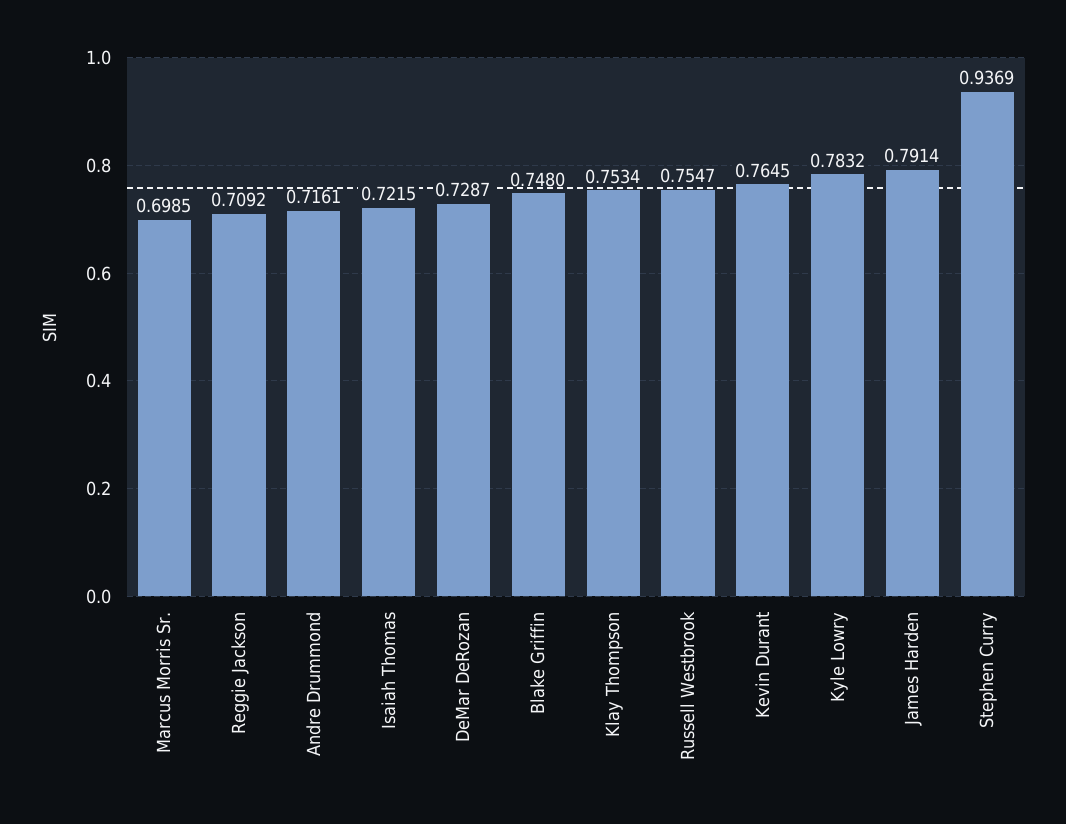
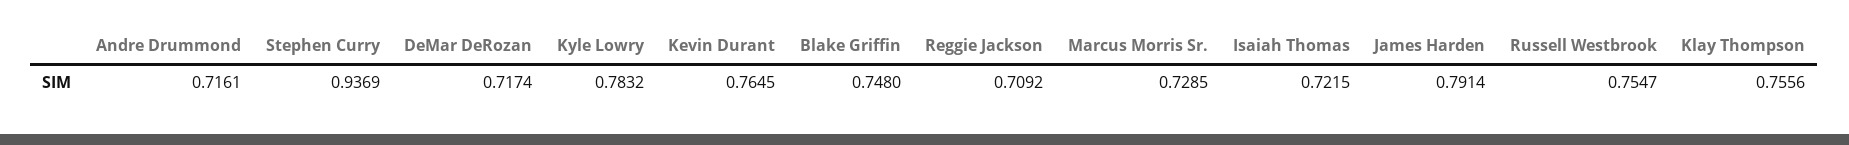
Marcus Morris Sr.: 0.6985 -> 0.7285
DeMar DeRozan: 0.7287 -> 0.7174
Klay Thompson: 0.7534 -> 0.7556

